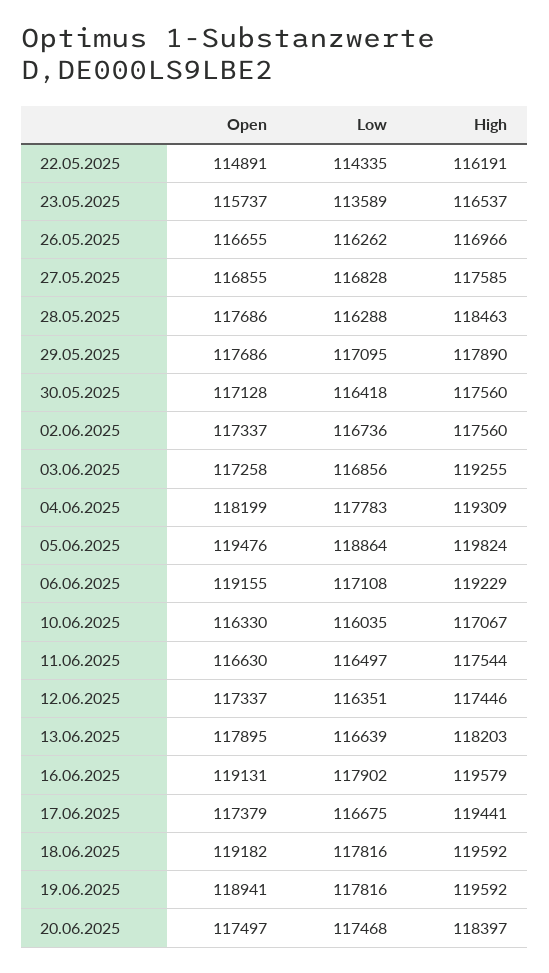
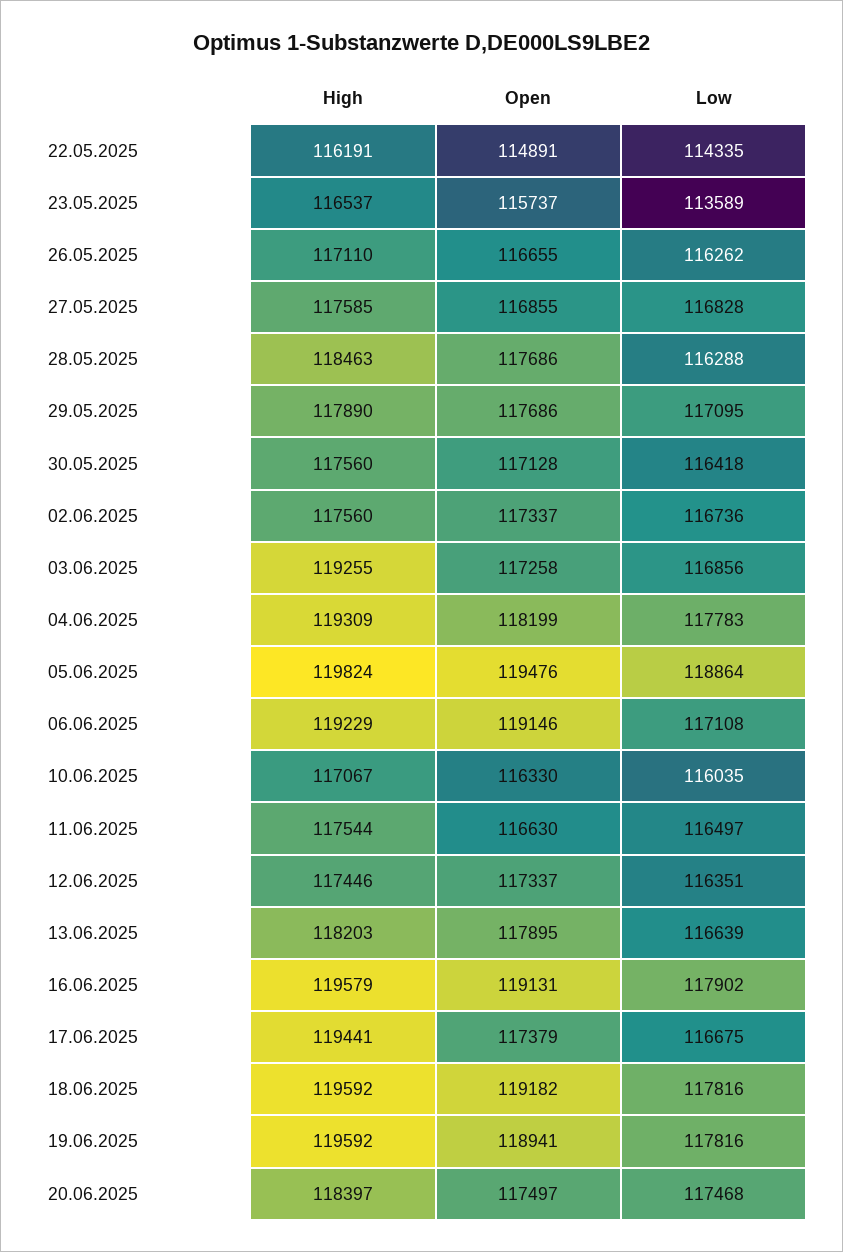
High, 26.05.2025: 116966 -> 117110
Open, 06.06.2025: 119155 -> 119146

